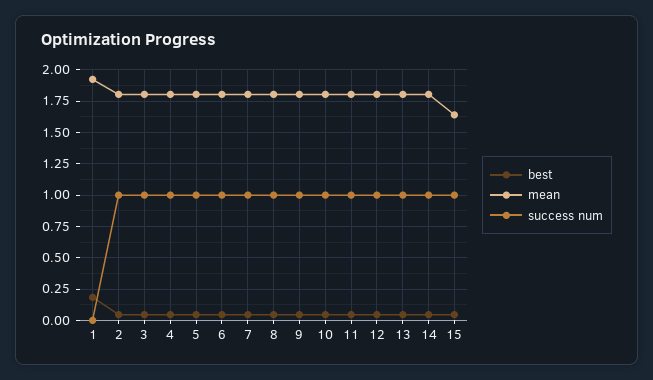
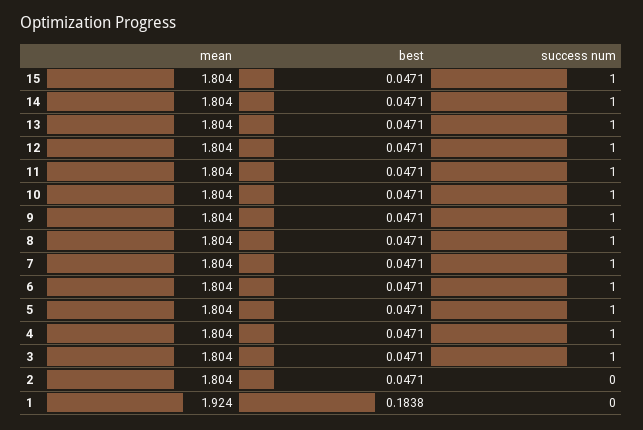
success num, 2: 1 -> 0
mean, 15: 1.65 -> 1.804

